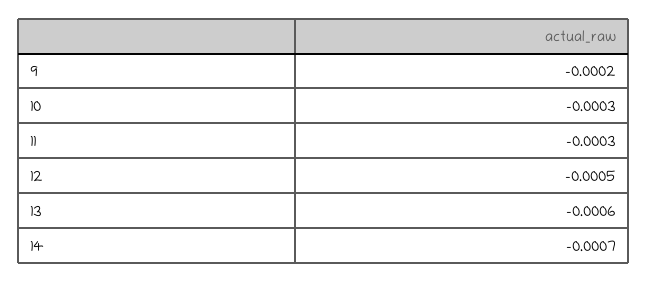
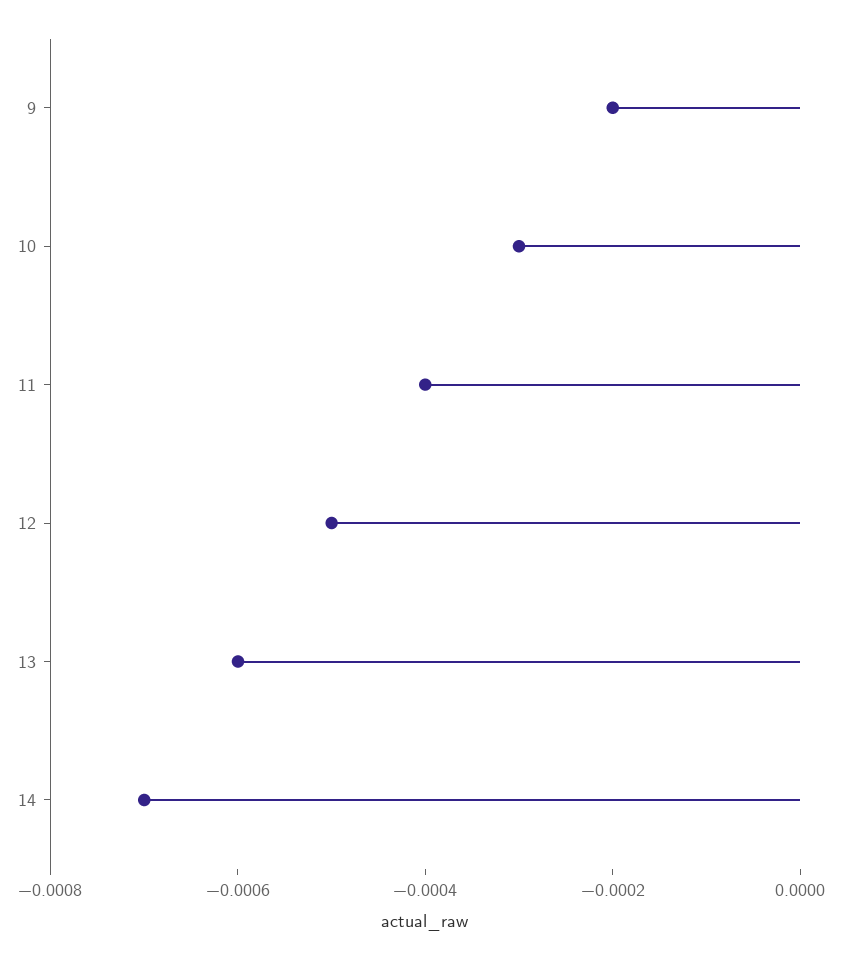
11: -0.0003 -> -0.0004

